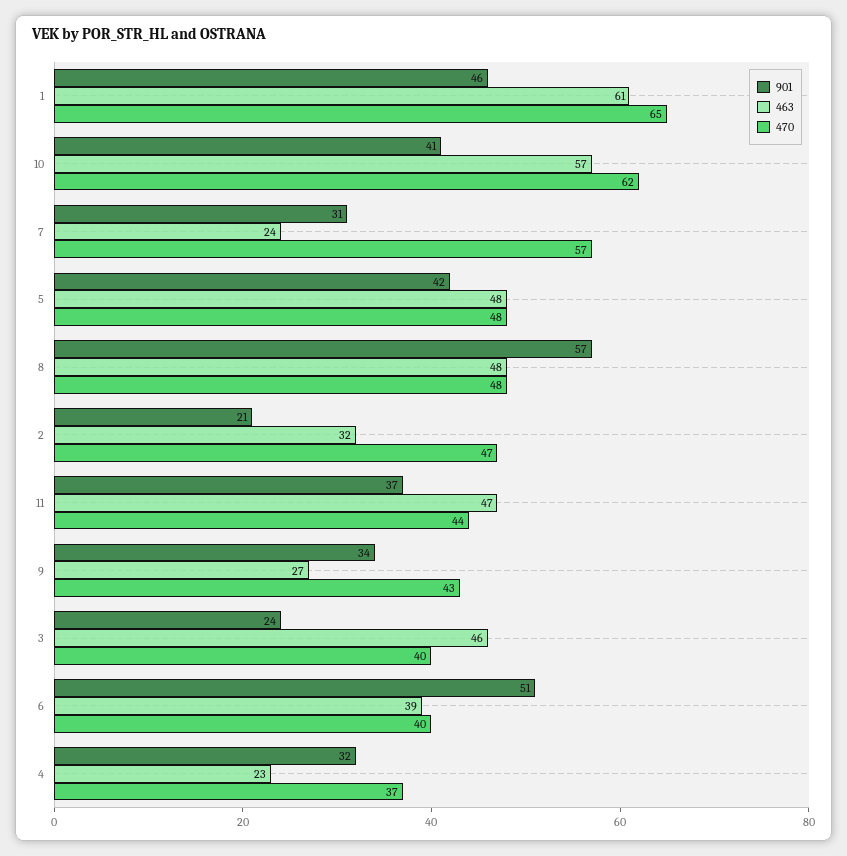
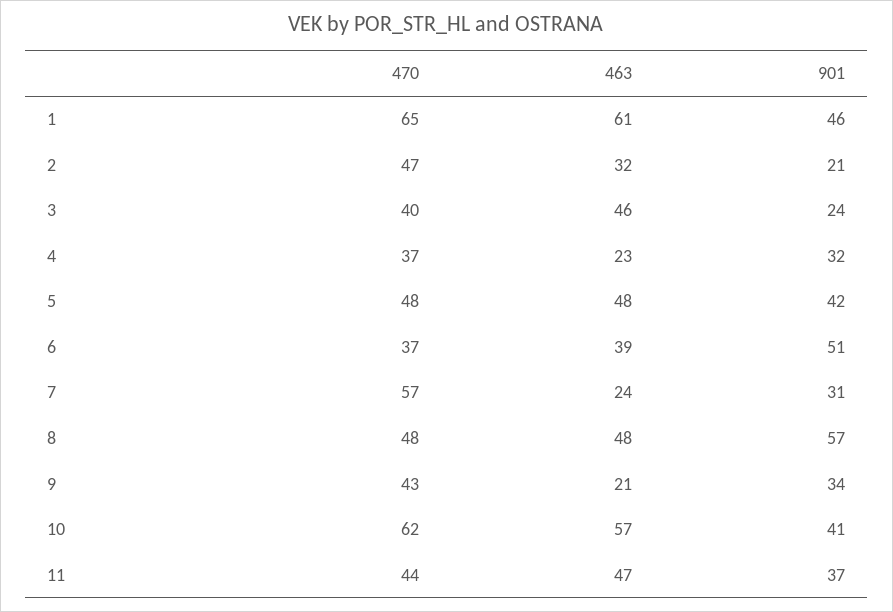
463, 9: 27 -> 21
470, 6: 40 -> 37

